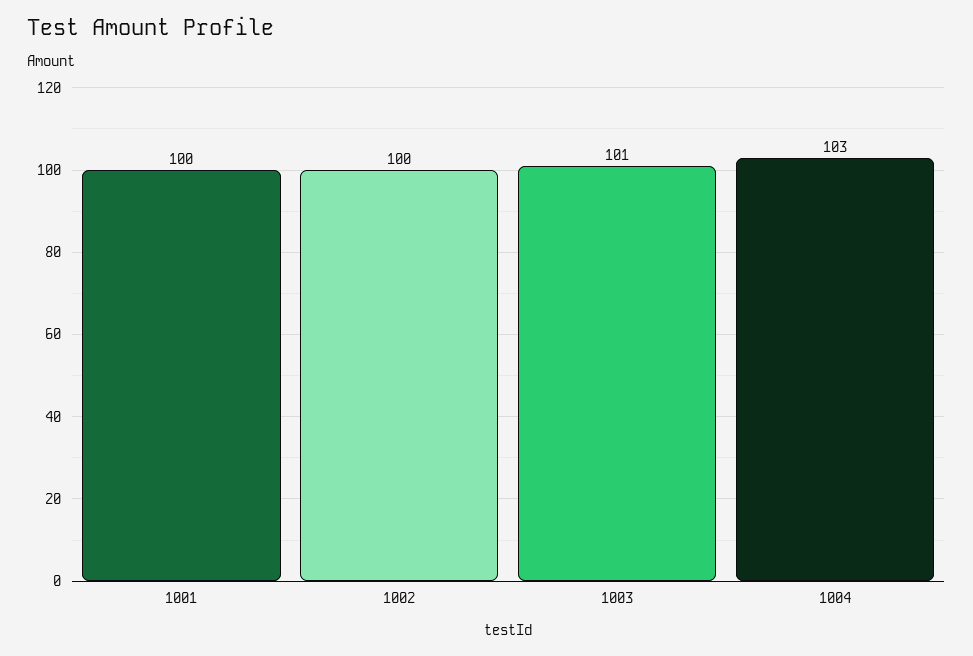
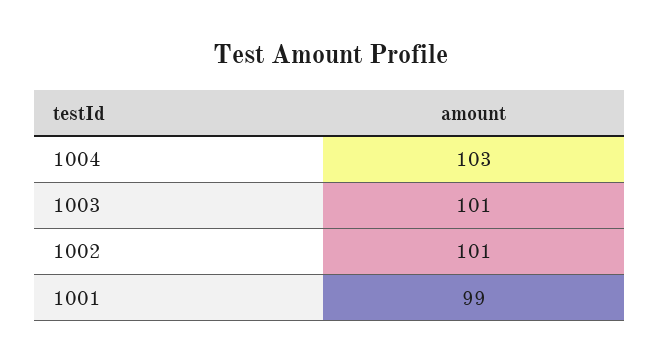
1001: 100 -> 99
1002: 100 -> 101

